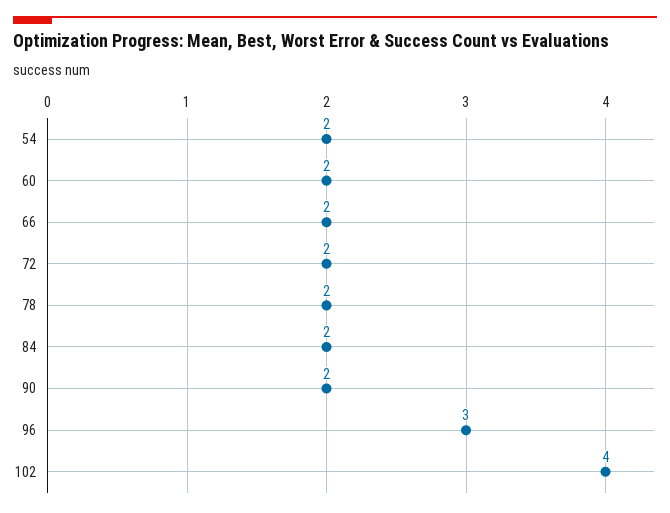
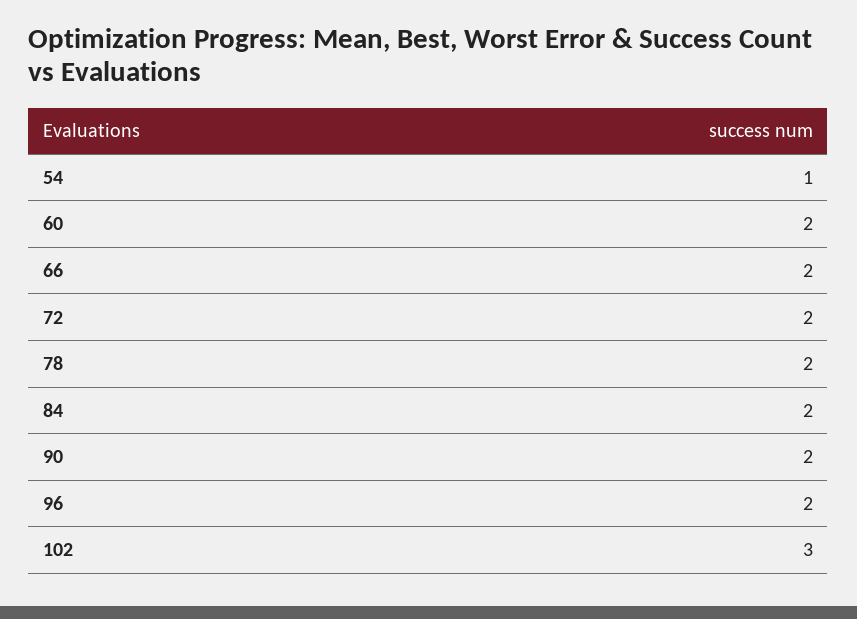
54: 2 -> 1
96: 3 -> 2
102: 4 -> 3

